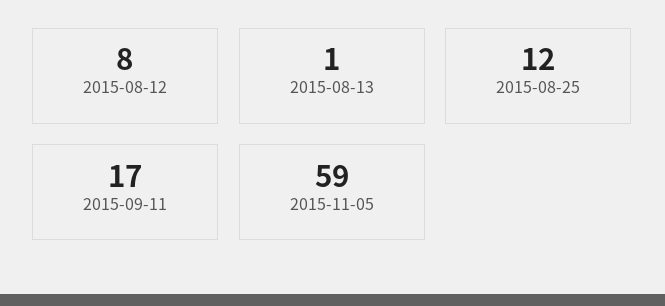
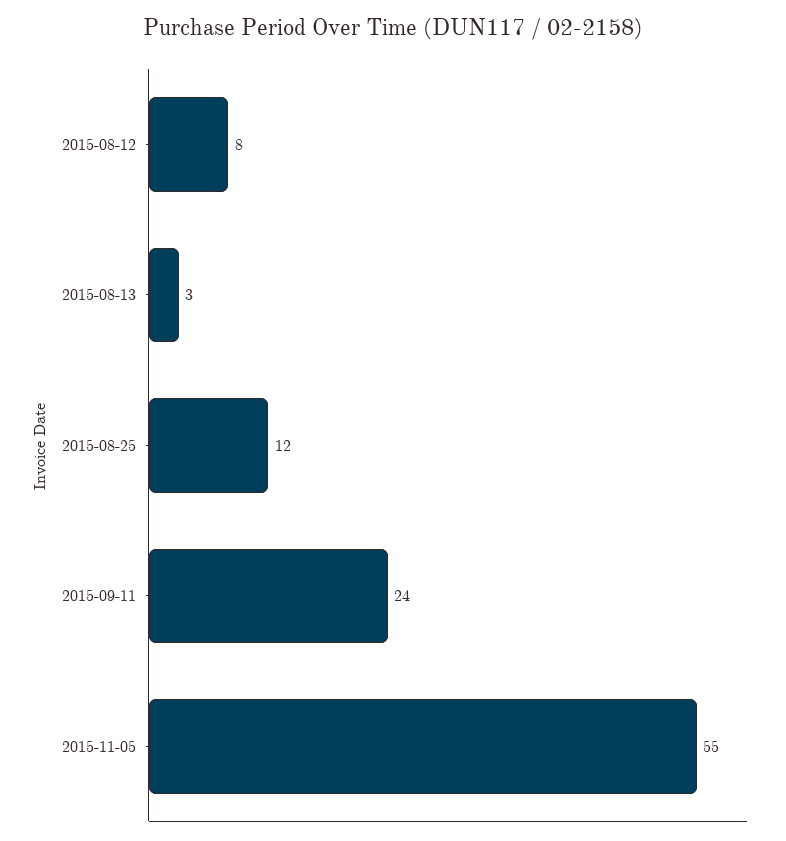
2015-08-13: 1 -> 3
2015-09-11: 17 -> 24
2015-11-05: 59 -> 55

